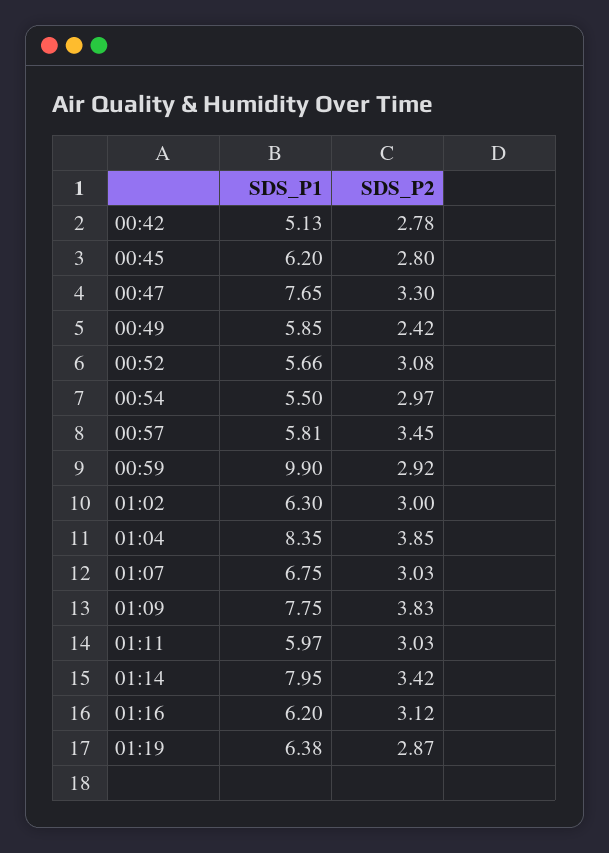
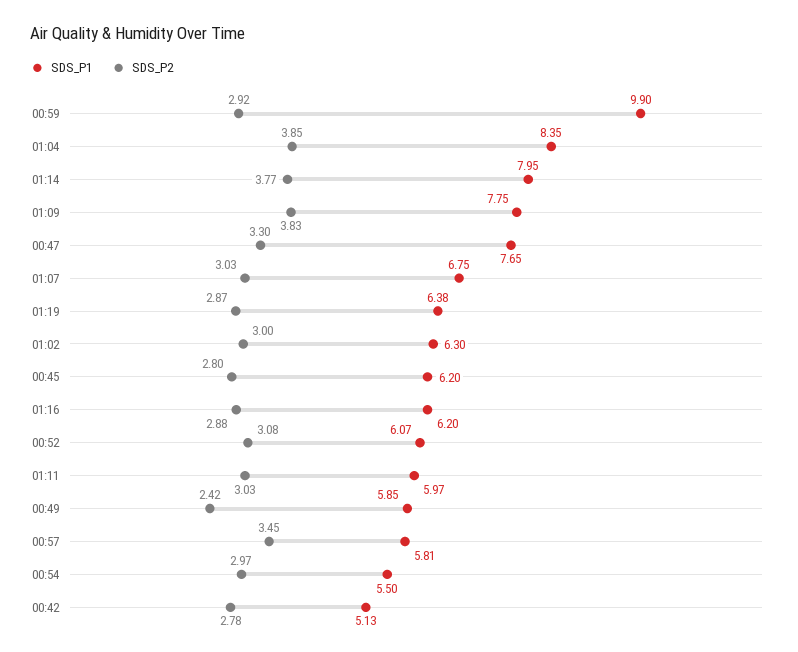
SDS_P1, 00:52: 5.66 -> 6.07
SDS_P2, 01:14: 3.42 -> 3.77
SDS_P2, 01:16: 3.12 -> 2.88

